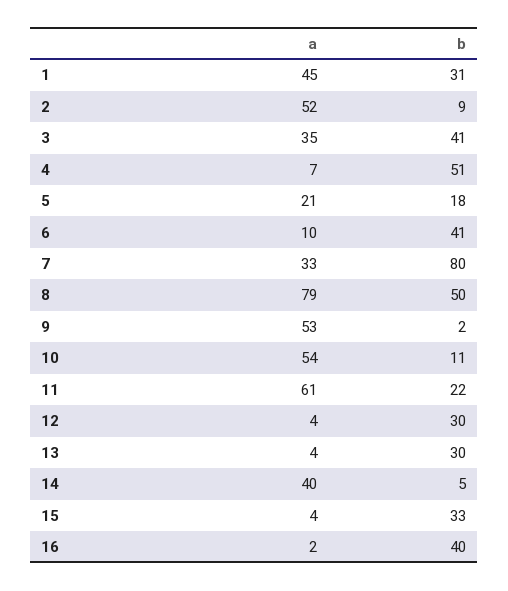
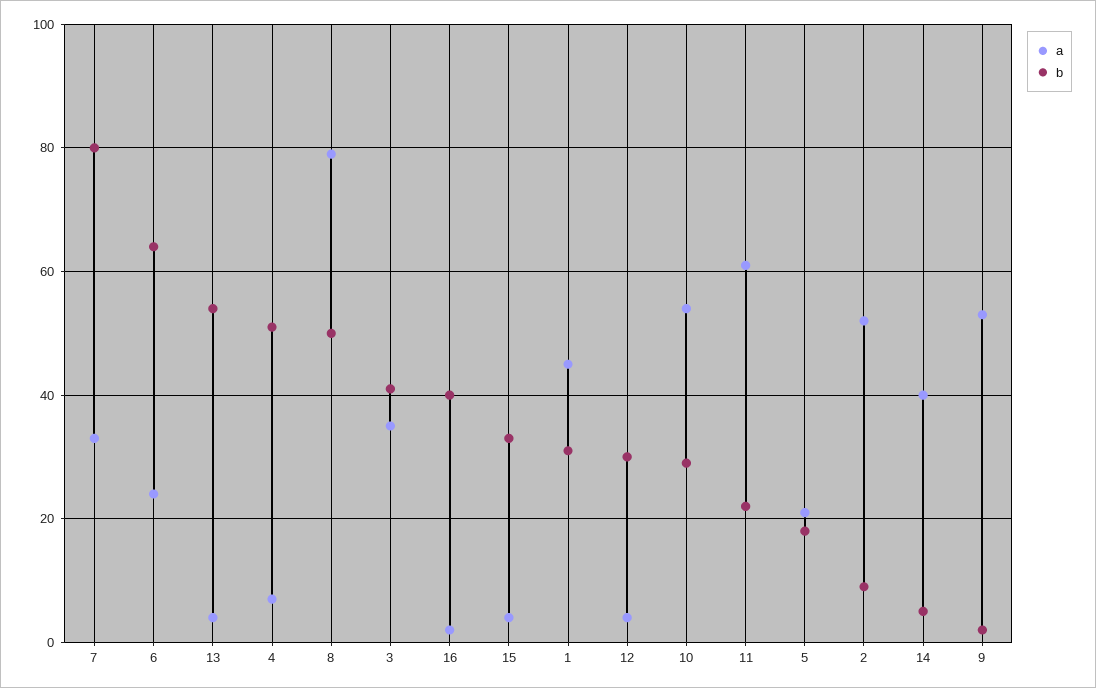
a, 6: 10 -> 25
b, 6: 41 -> 65
b, 10: 11 -> 30
b, 13: 30 -> 55

